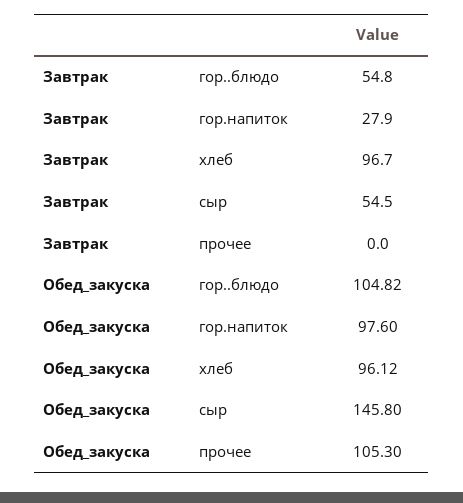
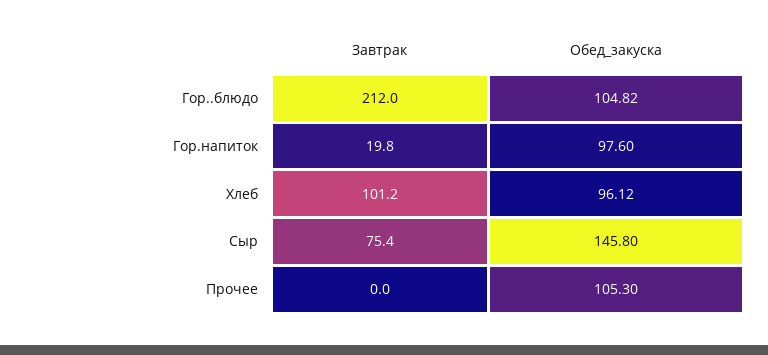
Завтрак, гор..блюдо: 54.8 -> 212
Завтрак, гор.напиток: 27.9 -> 19.8
Завтрак, хлеб: 96.7 -> 101.2
Завтрак, сыр: 54.5 -> 75.4

